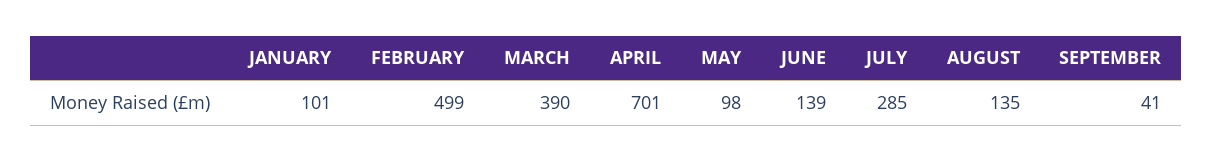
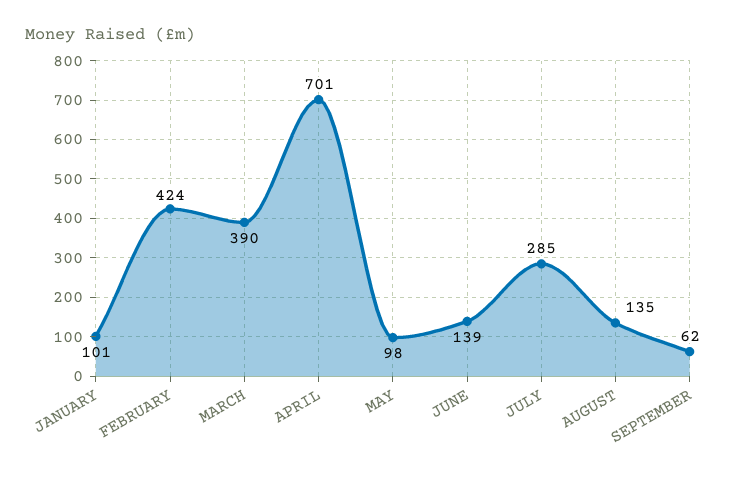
FEBRUARY: 499 -> 424
SEPTEMBER: 41 -> 62

